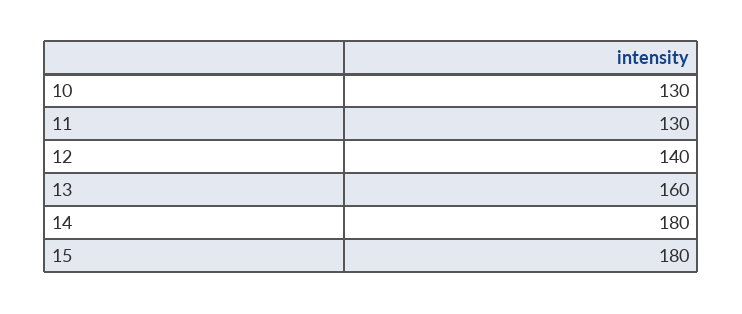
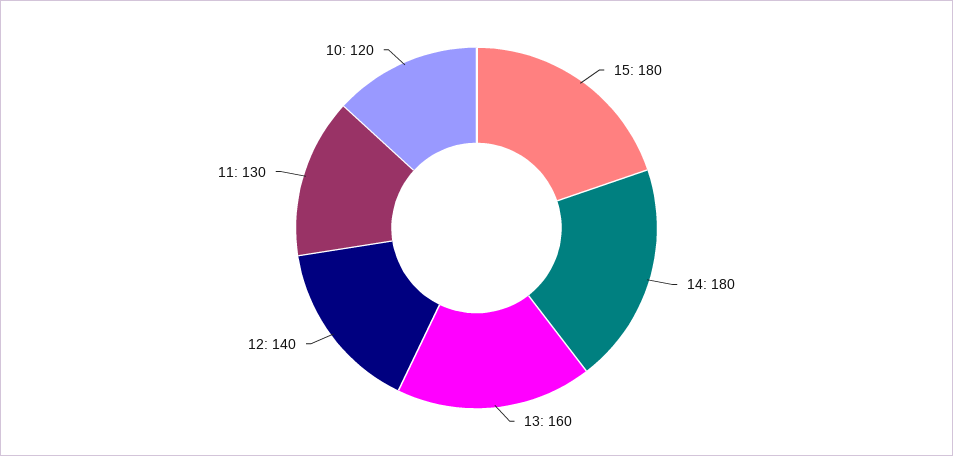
10: 130 -> 120

